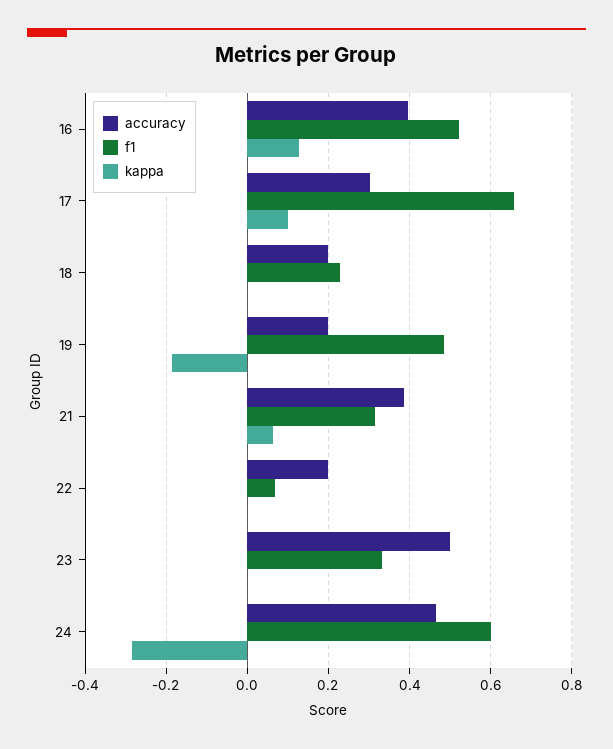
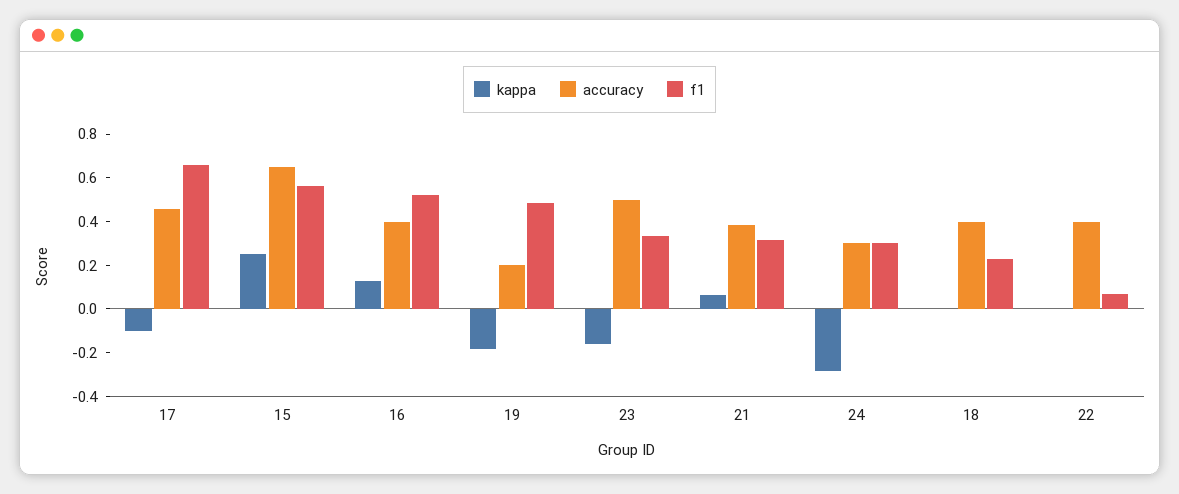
accuracy, 17: 0.3 -> 0.45
kappa, 17: 0.1 -> -0.1
accuracy, 18: 0.2 -> 0.4
accuracy, 22: 0.2 -> 0.4
kappa, 23: 0 -> -0.15
accuracy, 24: 0.46 -> 0.3
f1, 24: 0.6 -> 0.3
kappa, 15: none -> 0.25
accuracy, 15: none -> 0.65
f1, 15: none -> 0.55

